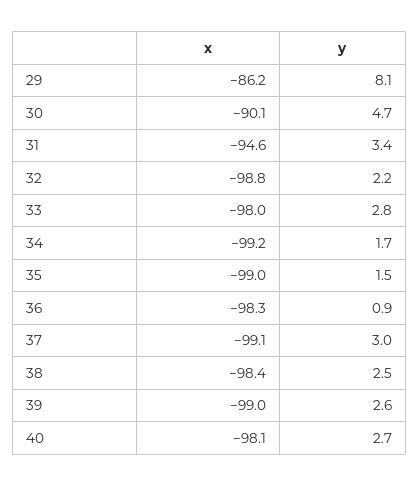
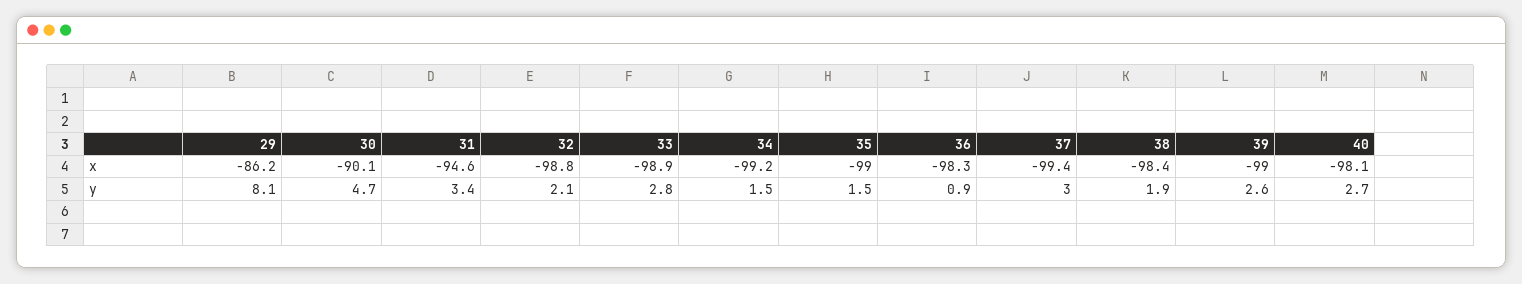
y, 32: 2.2 -> 2.1
x, 33: -98 -> -98.9
y, 34: 1.7 -> 1.5
x, 37: -99.1 -> -99.4
y, 38: 2.5 -> 1.9

